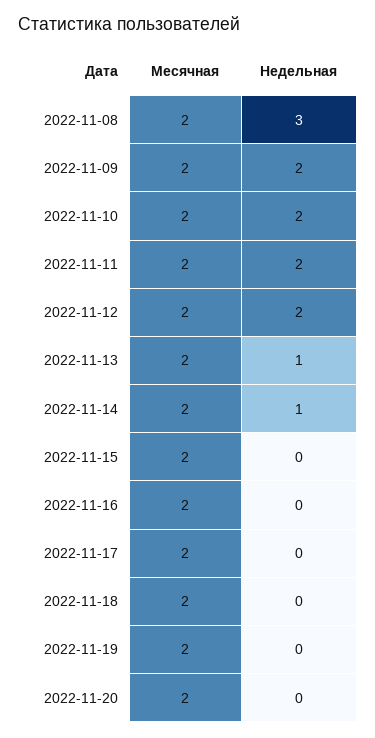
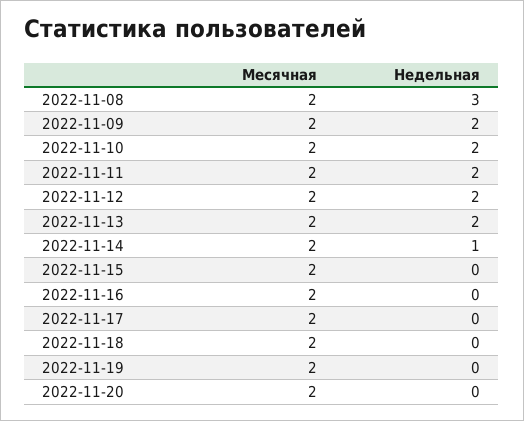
Недельная, 2022-11-13: 1 -> 2

